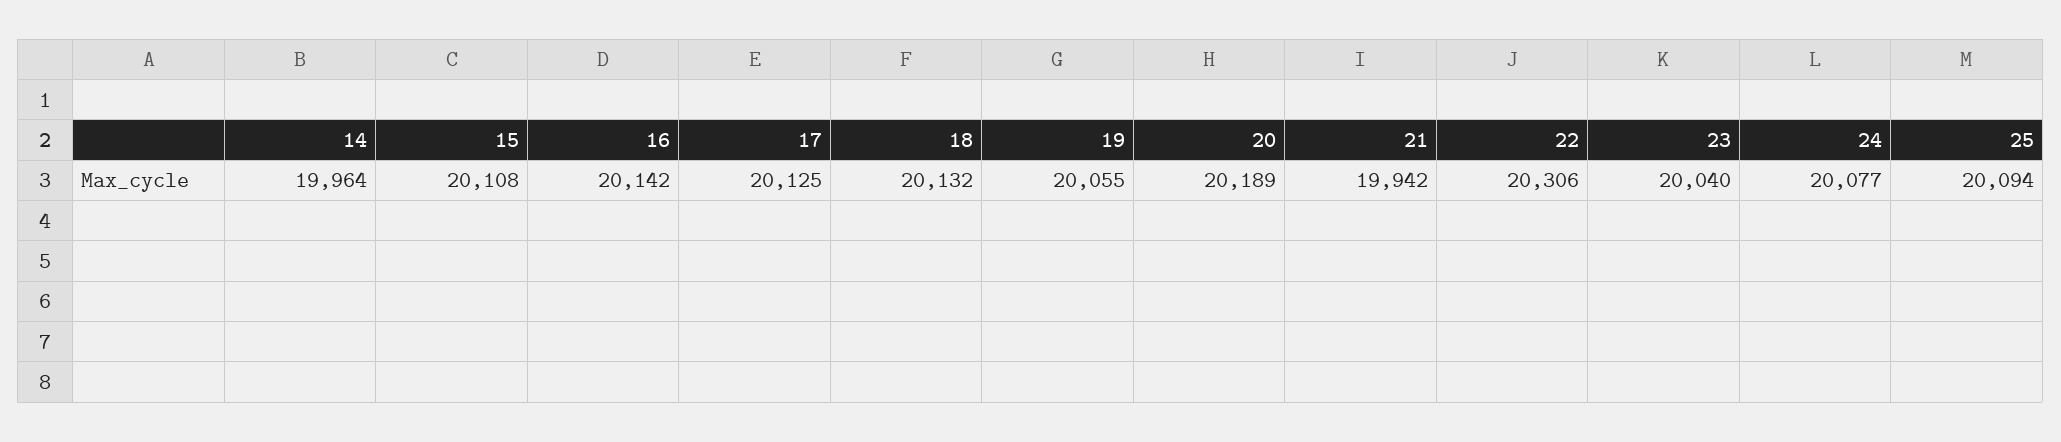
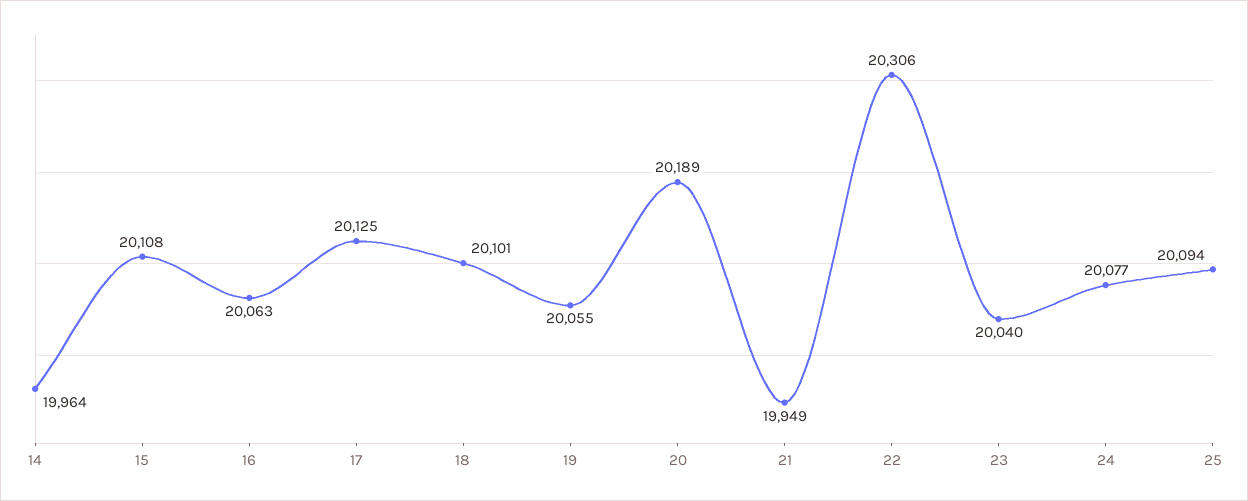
16: 20142 -> 20063
18: 20132 -> 20101
21: 19942 -> 19949

